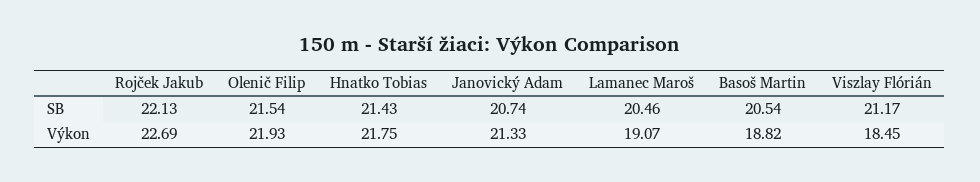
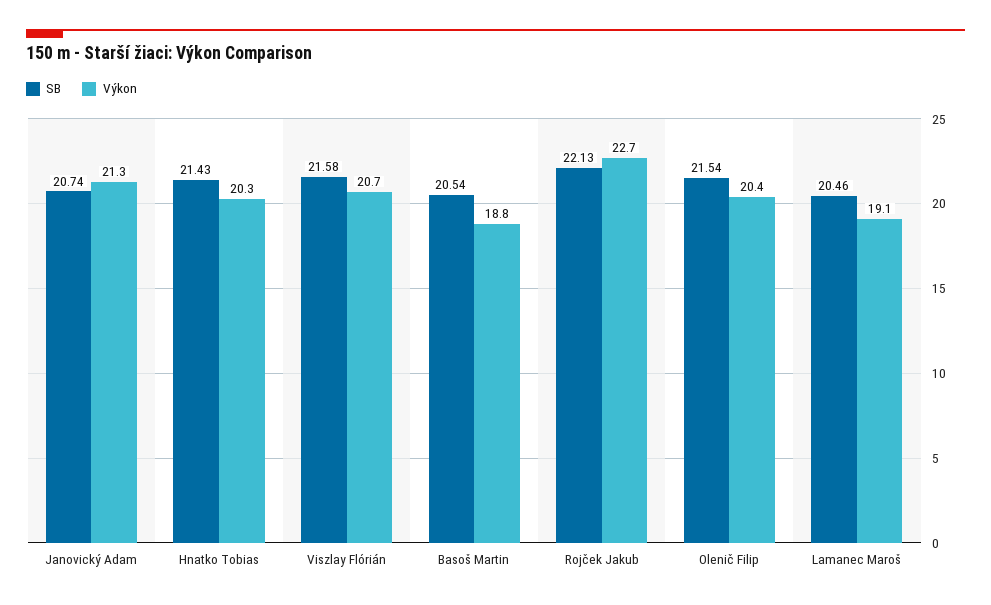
SB, Viszlay Flórián: 21.17 -> 21.58
Výkon, Olenič Filip: 21.93 -> 20.4
Výkon, Hnatko Tobias: 21.75 -> 20.3
Výkon, Viszlay Flórián: 18.45 -> 20.7

